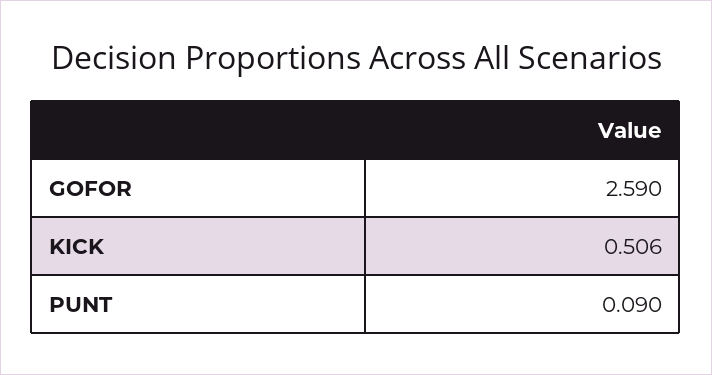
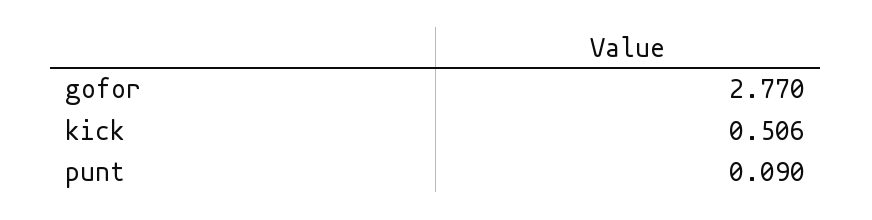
GOFOR: 2.59 -> 2.77

